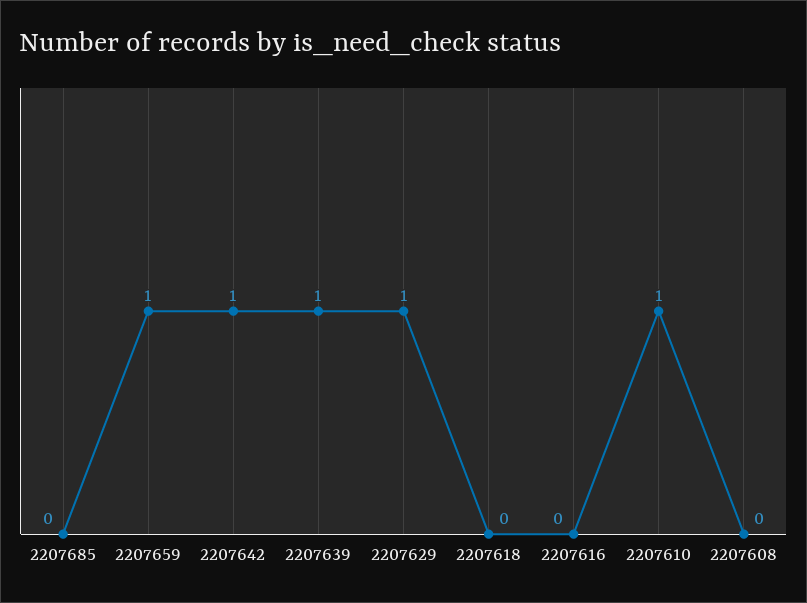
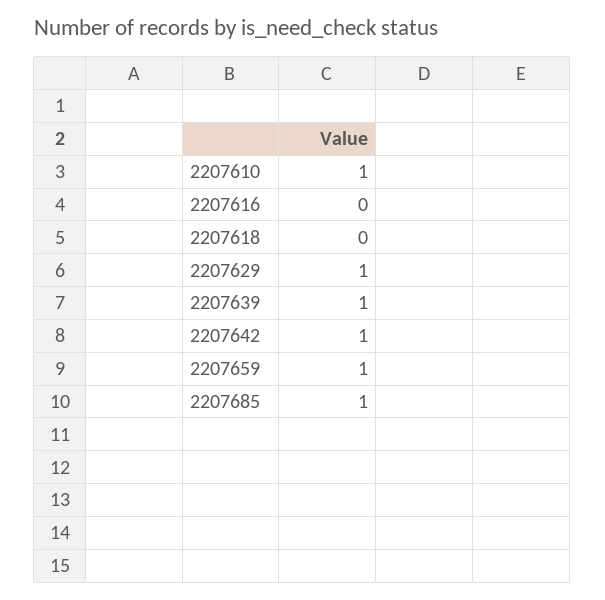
2207685: 0 -> 1
2207608: 0 -> none

